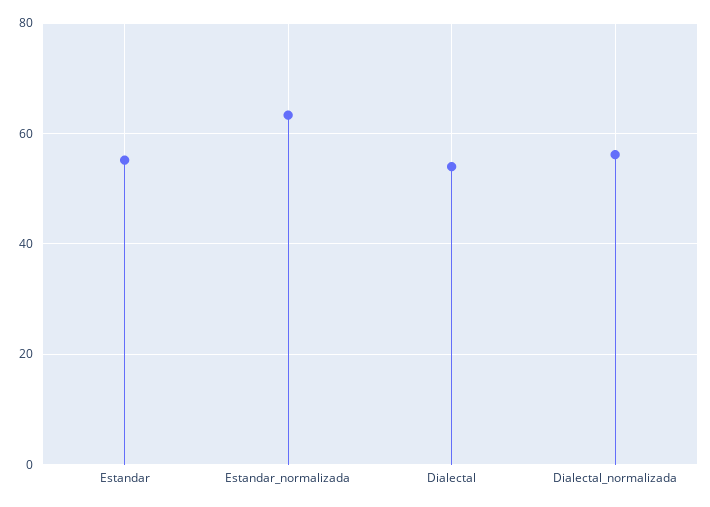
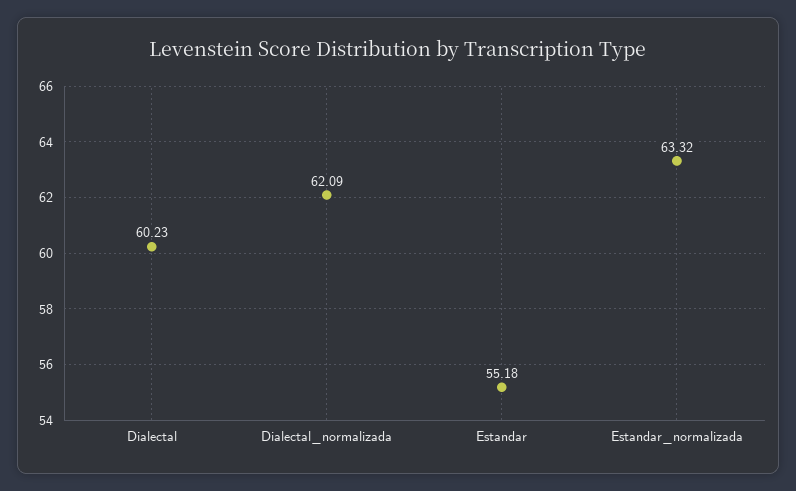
Dialectal: 54 -> 60.23
Dialectal_normalizada: 56 -> 62.09

